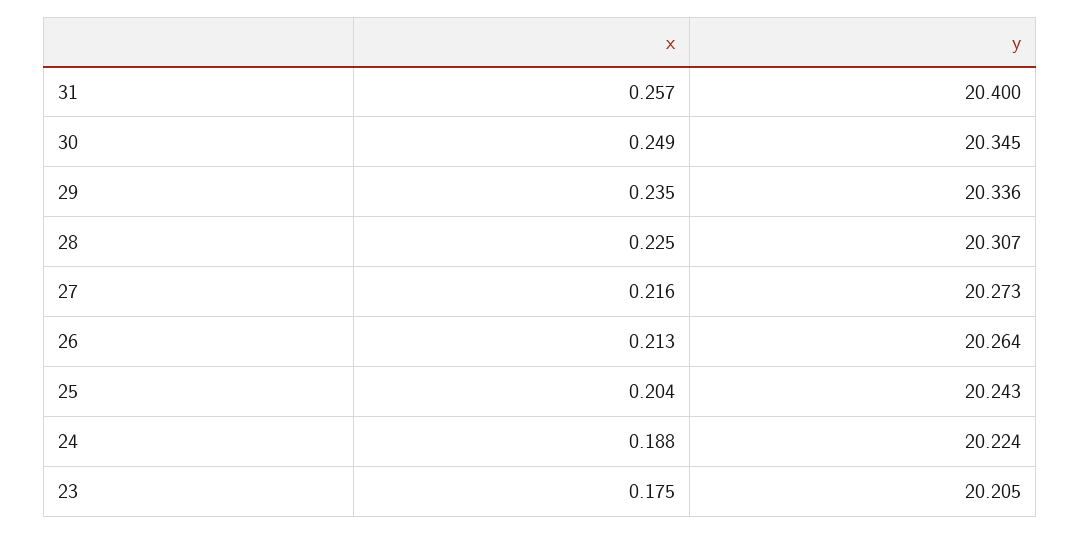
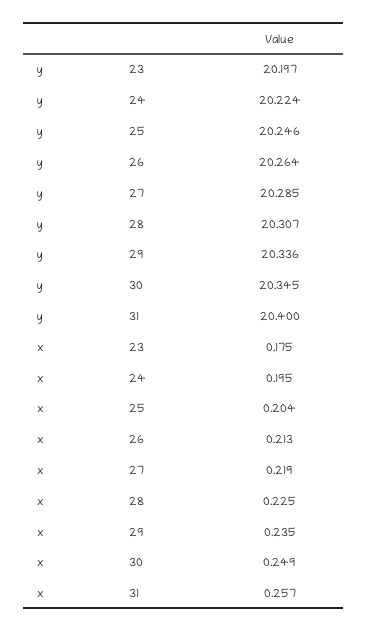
x, 27: 0.216 -> 0.219
y, 27: 20.273 -> 20.285
y, 25: 20.243 -> 20.246
x, 24: 0.188 -> 0.195
y, 23: 20.205 -> 20.197

